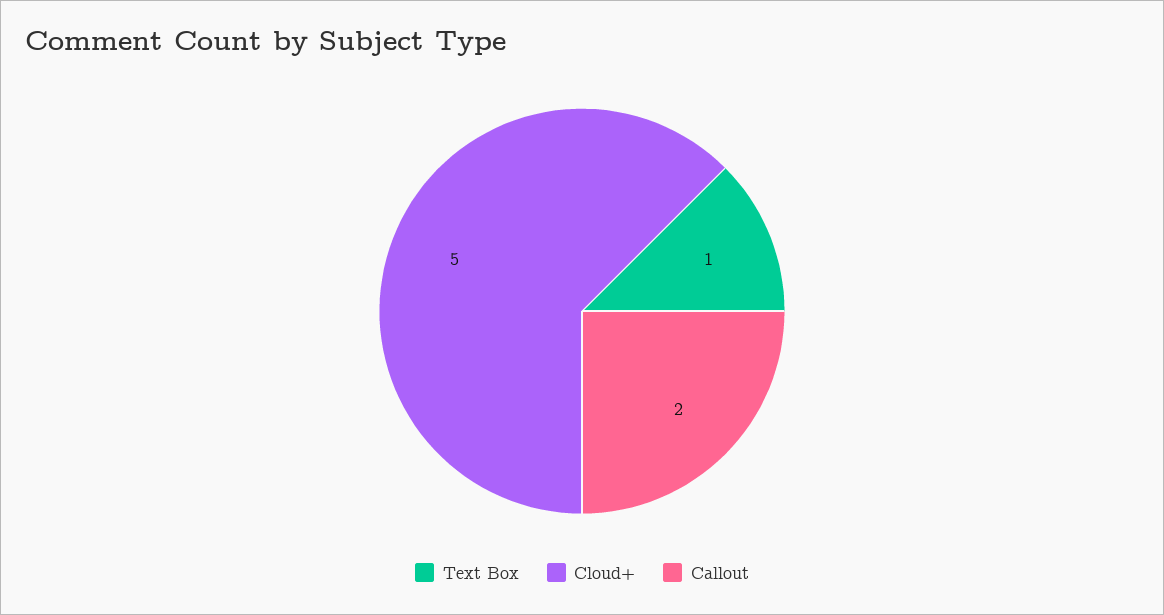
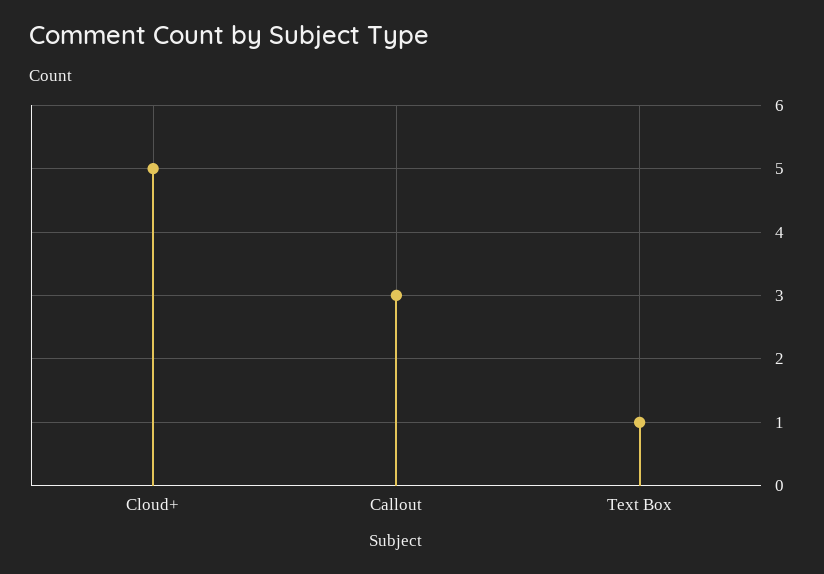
Callout: 2 -> 3

